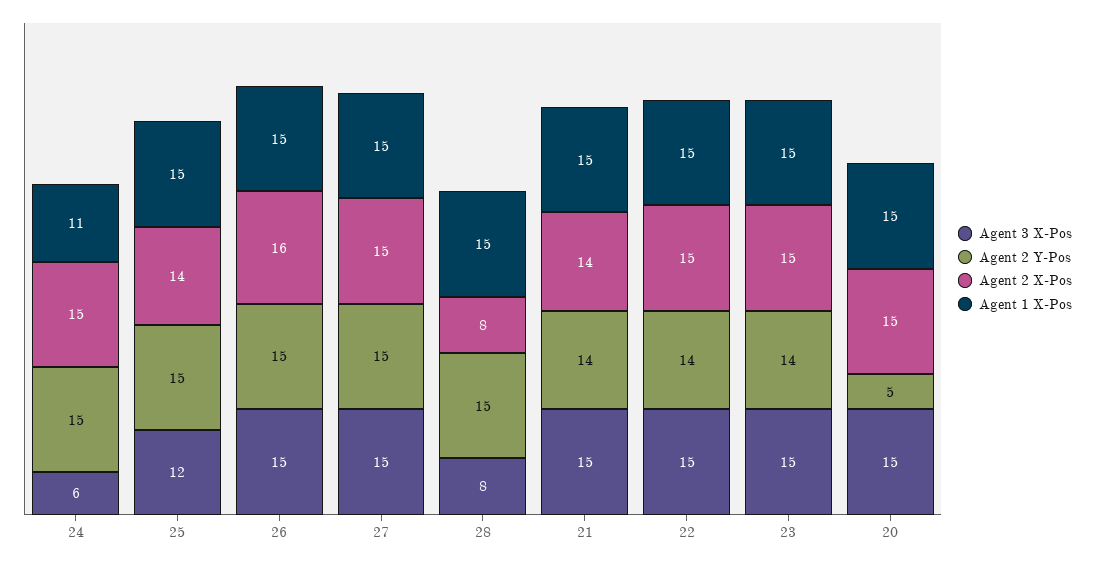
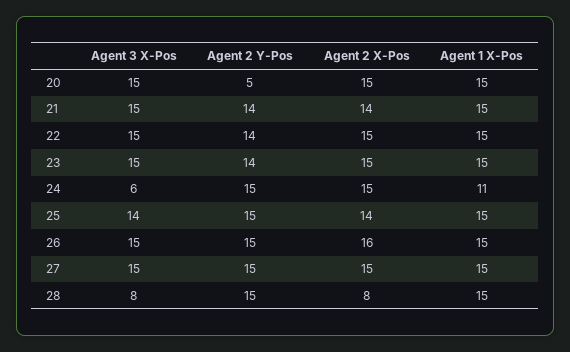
Agent 3 X-Pos, 25: 12 -> 14

